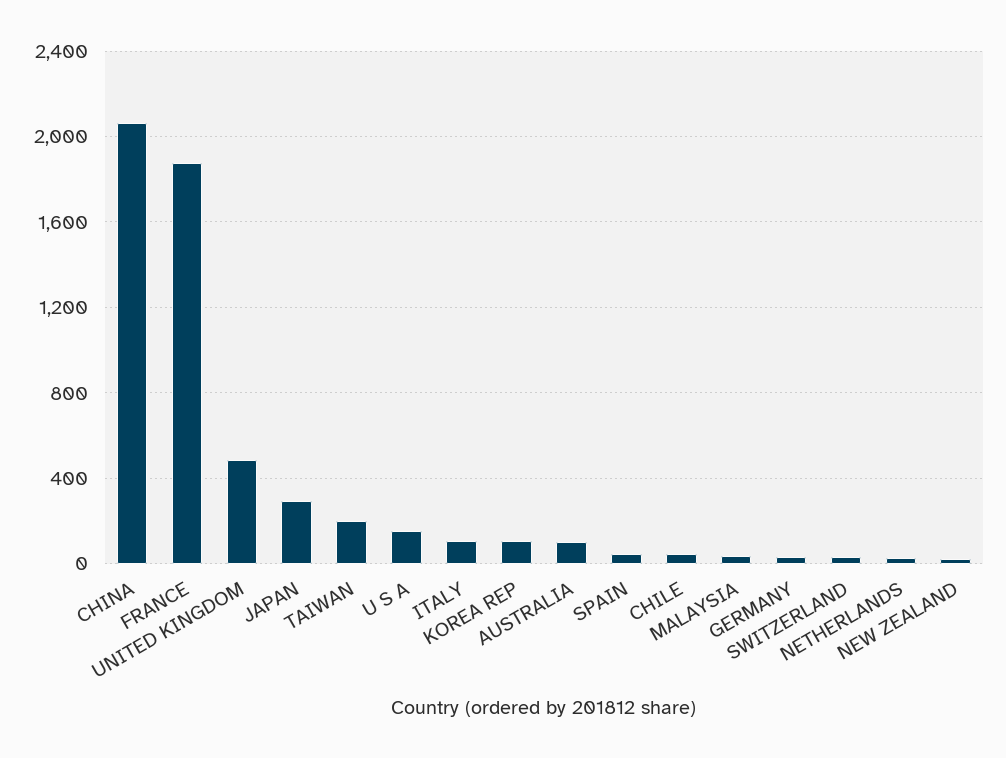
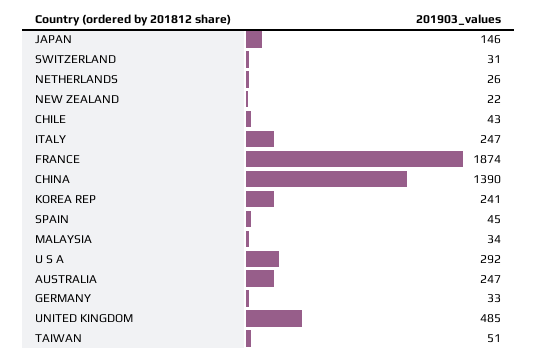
CHINA: 2050 -> 1390
JAPAN: 300 -> 146
TAIWAN: 200 -> 51
U S A: 150 -> 292
ITALY: 100 -> 247
KOREA REP: 100 -> 241
AUSTRALIA: 100 -> 247

